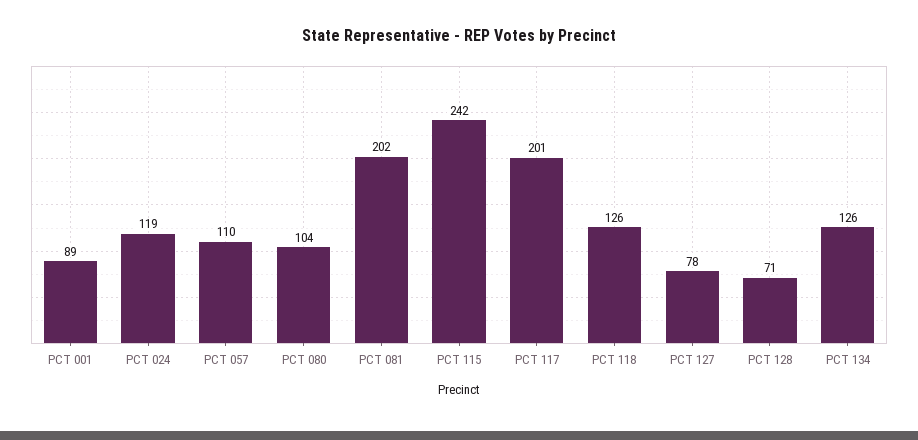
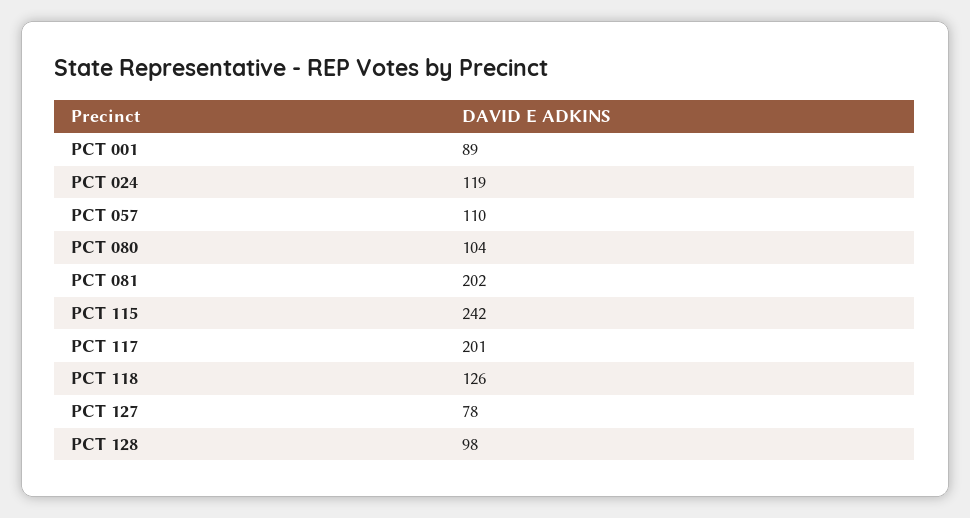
PCT 128: 71 -> 98
PCT 134: 126 -> none

